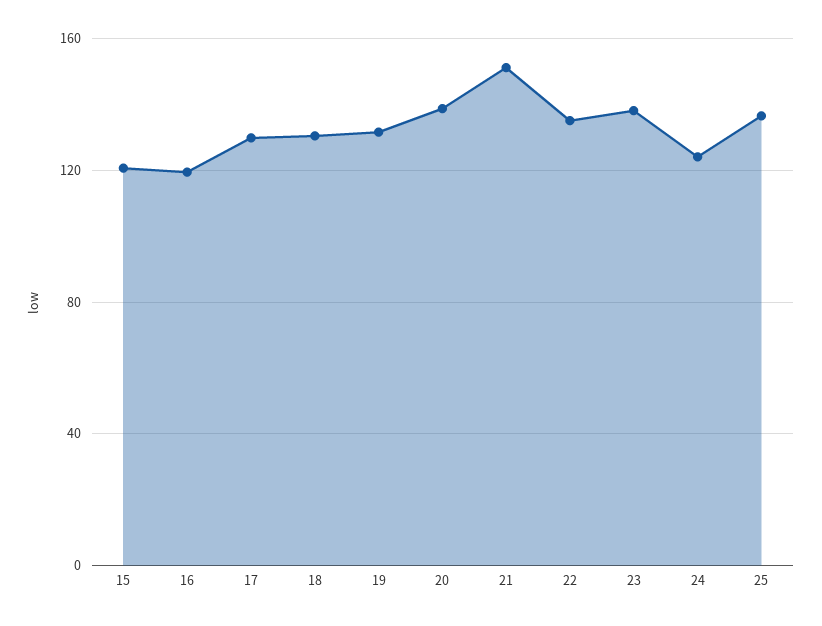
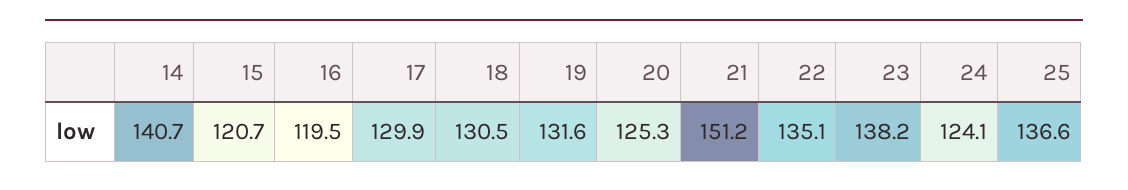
20: 140 -> 125.3
14: none -> 140.7

